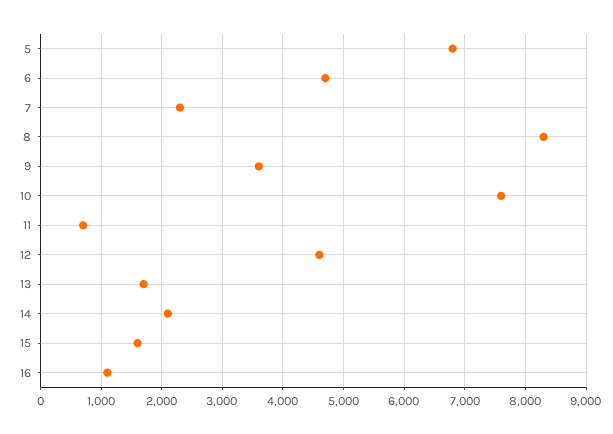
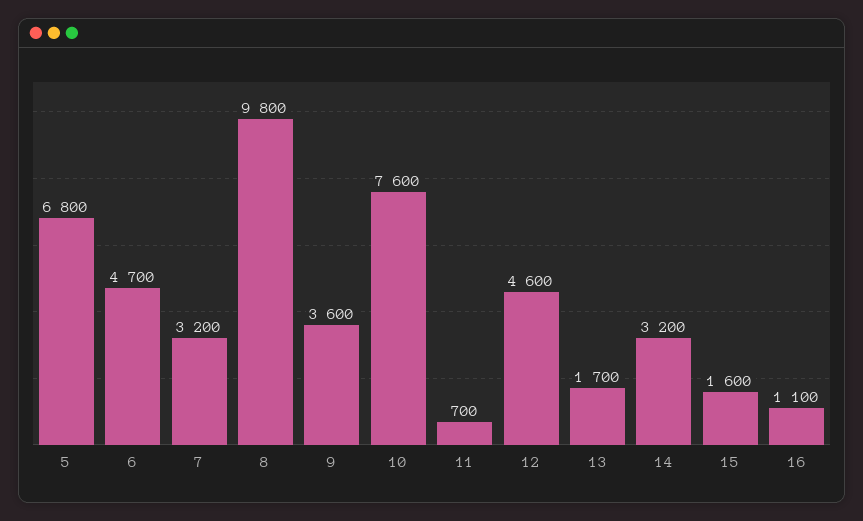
7: 2300 -> 3200
8: 8300 -> 9800
14: 2100 -> 3200

